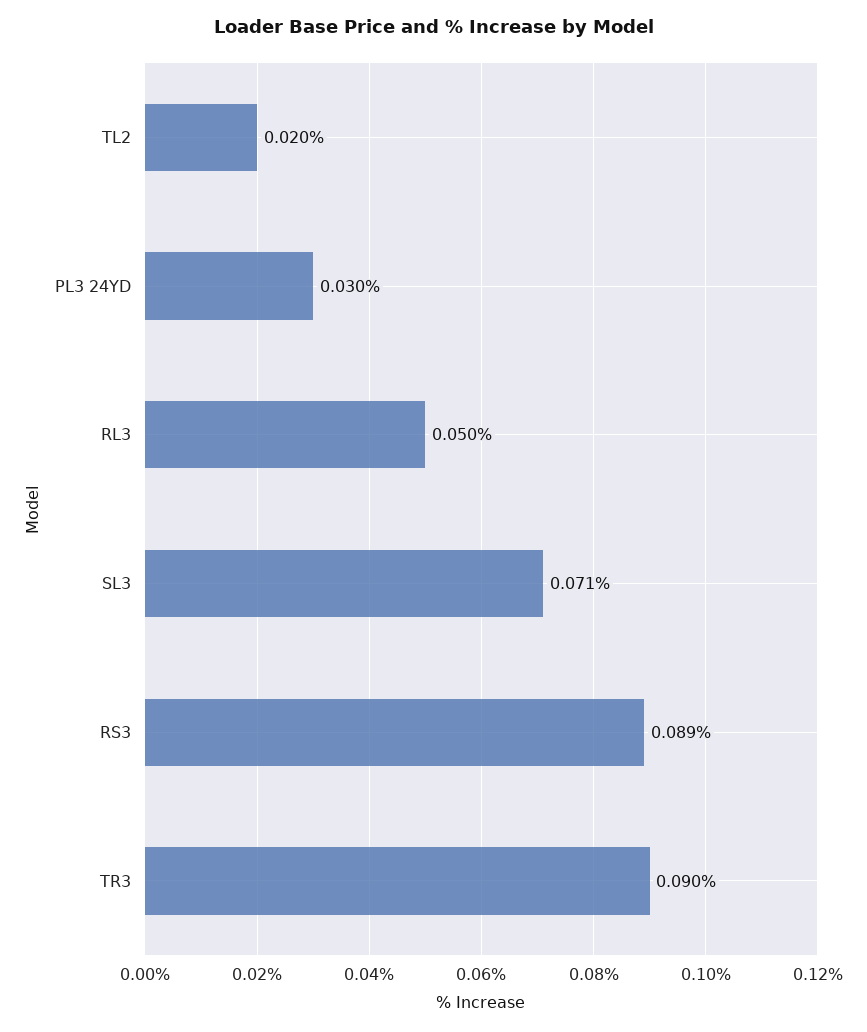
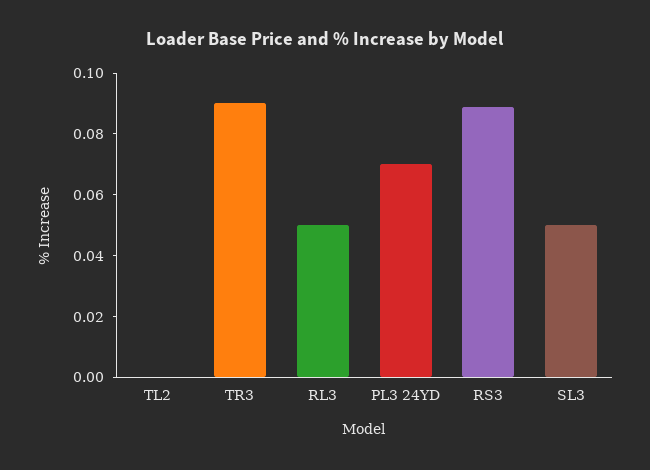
TL2: 0.02 -> 0
PL3 24YD: 0.03 -> 0.07
SL3: 0.071 -> 0.05

